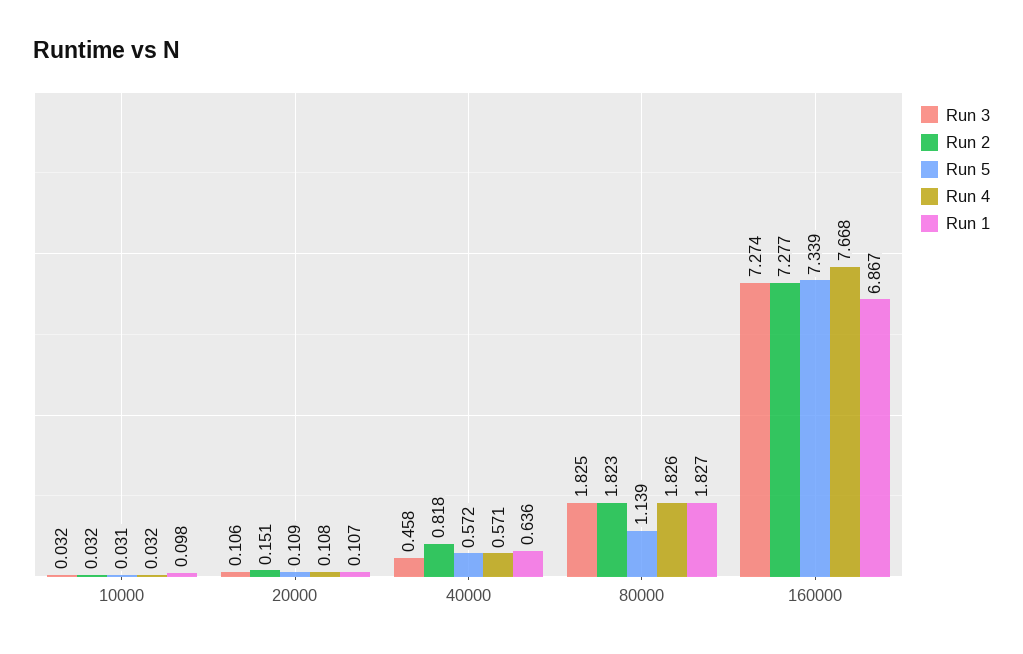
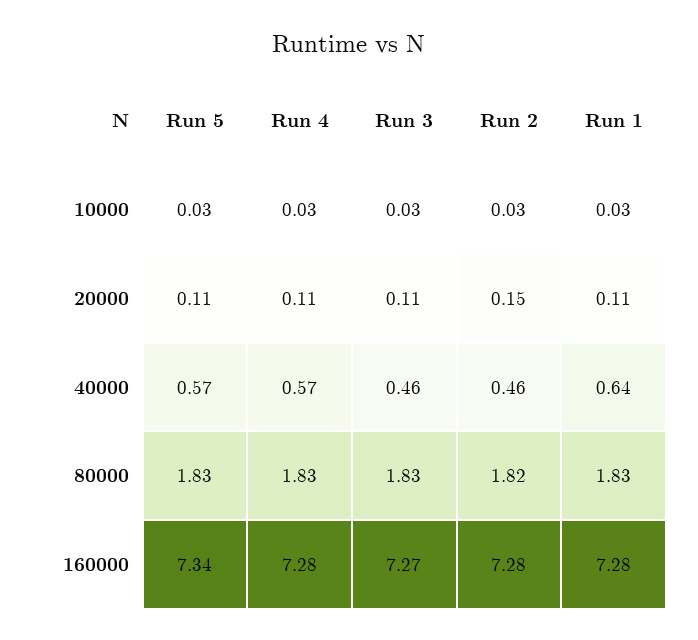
Run 1, 10000: 0.098 -> 0.03
Run 2, 40000: 0.818 -> 0.46
Run 5, 80000: 1.139 -> 1.83
Run 4, 160000: 7.668 -> 7.28
Run 1, 160000: 6.867 -> 7.28

